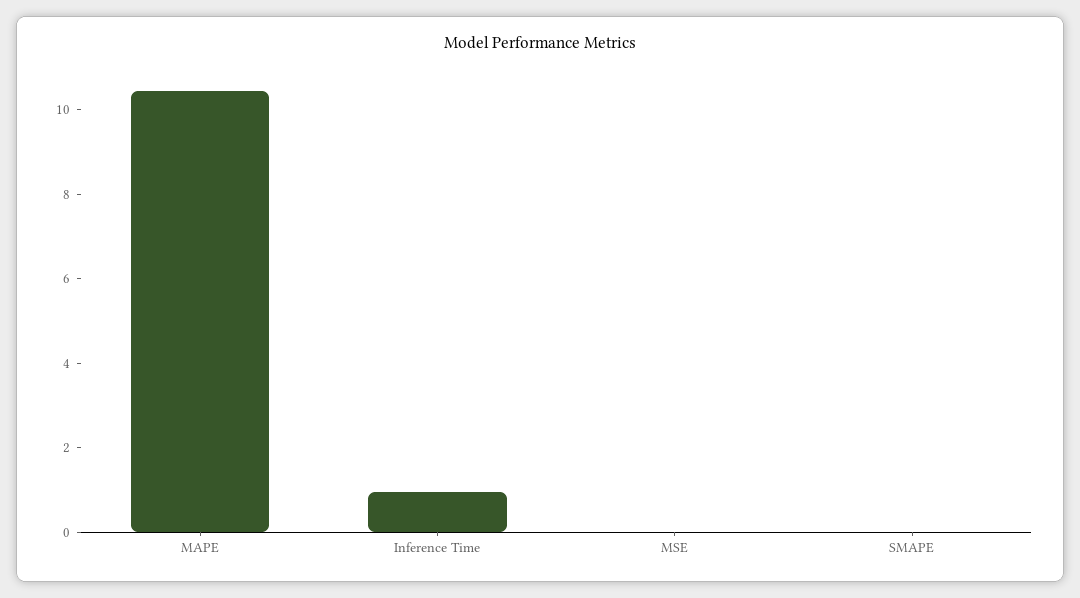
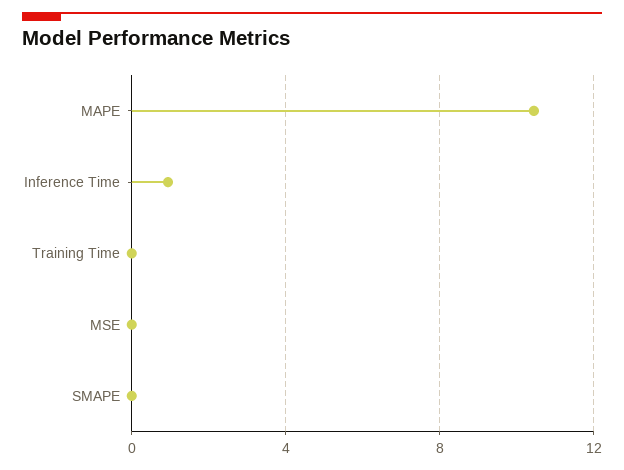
Training Time: none -> 0

